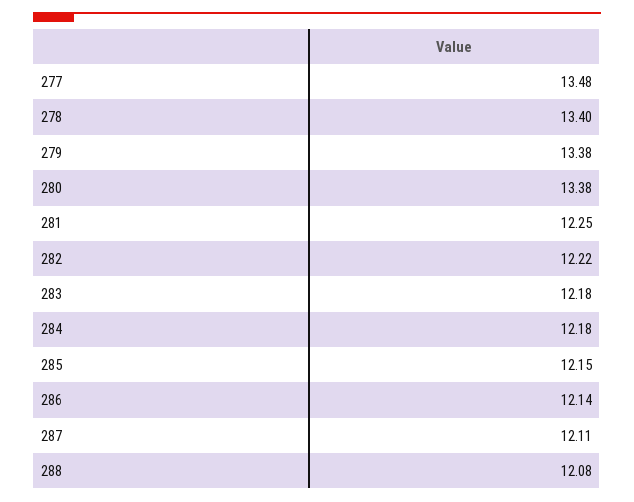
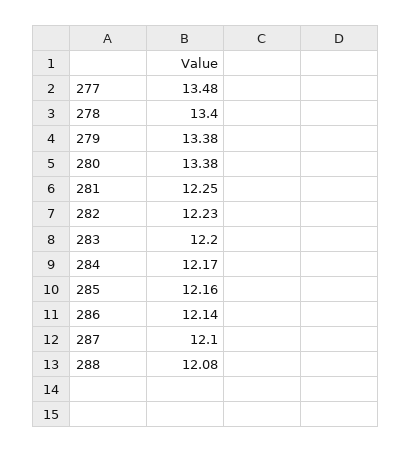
282: 12.22 -> 12.23
283: 12.18 -> 12.2
284: 12.18 -> 12.17
285: 12.15 -> 12.16
287: 12.11 -> 12.1

